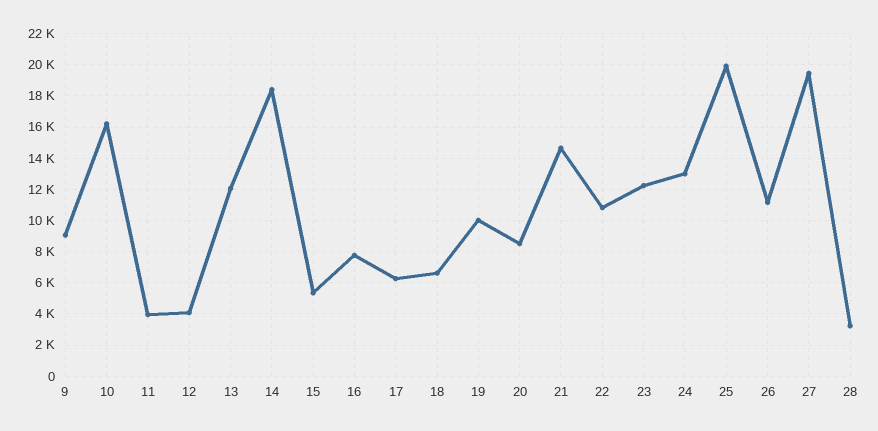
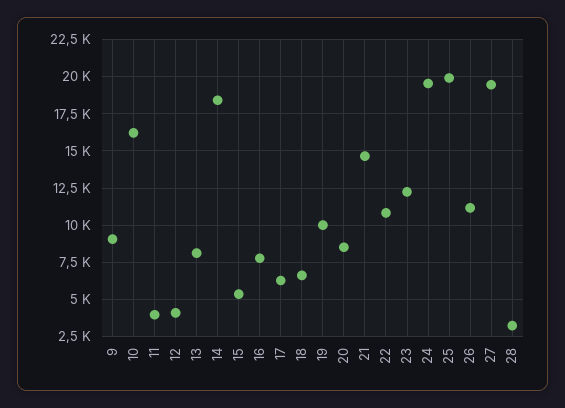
13: 12000 -> 8000
24: 13000 -> 19500

